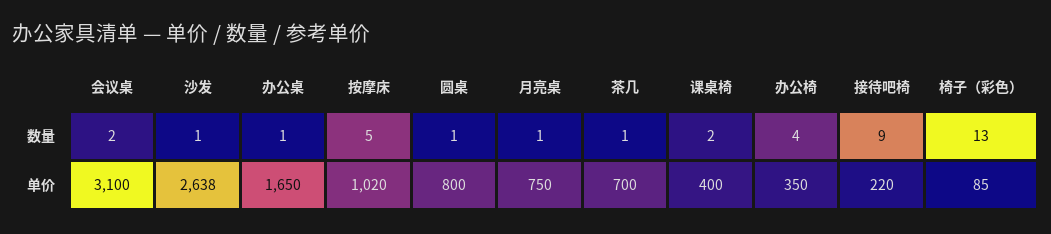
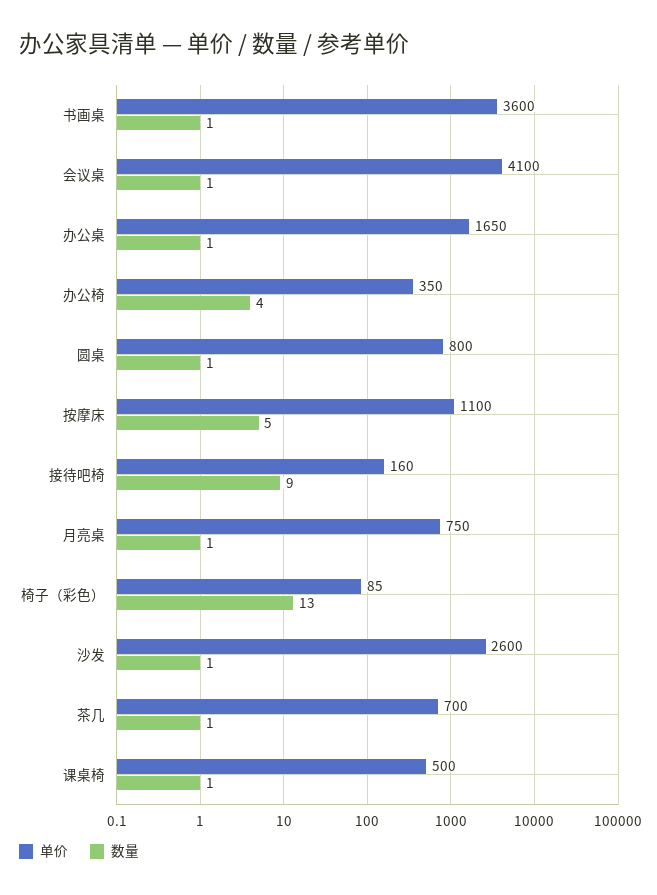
数量, 会议桌: 2 -> 1
数量, 课桌椅: 2 -> 1
单价, 会议桌: 3100 -> 4100
单价, 沙发: 2638 -> 2600
单价, 按摩床: 1020 -> 1100
单价, 课桌椅: 400 -> 500
单价, 接待吧椅: 220 -> 160
单价, 书画桌: none -> 3600
数量, 书画桌: none -> 1

